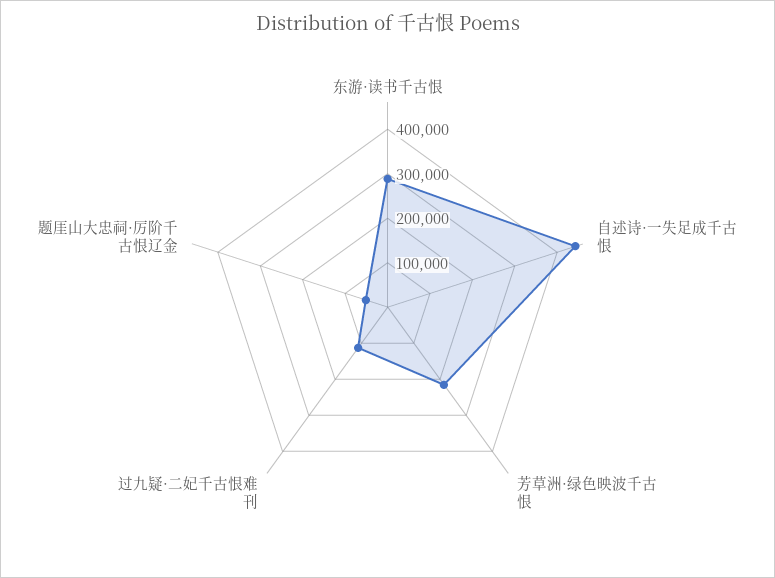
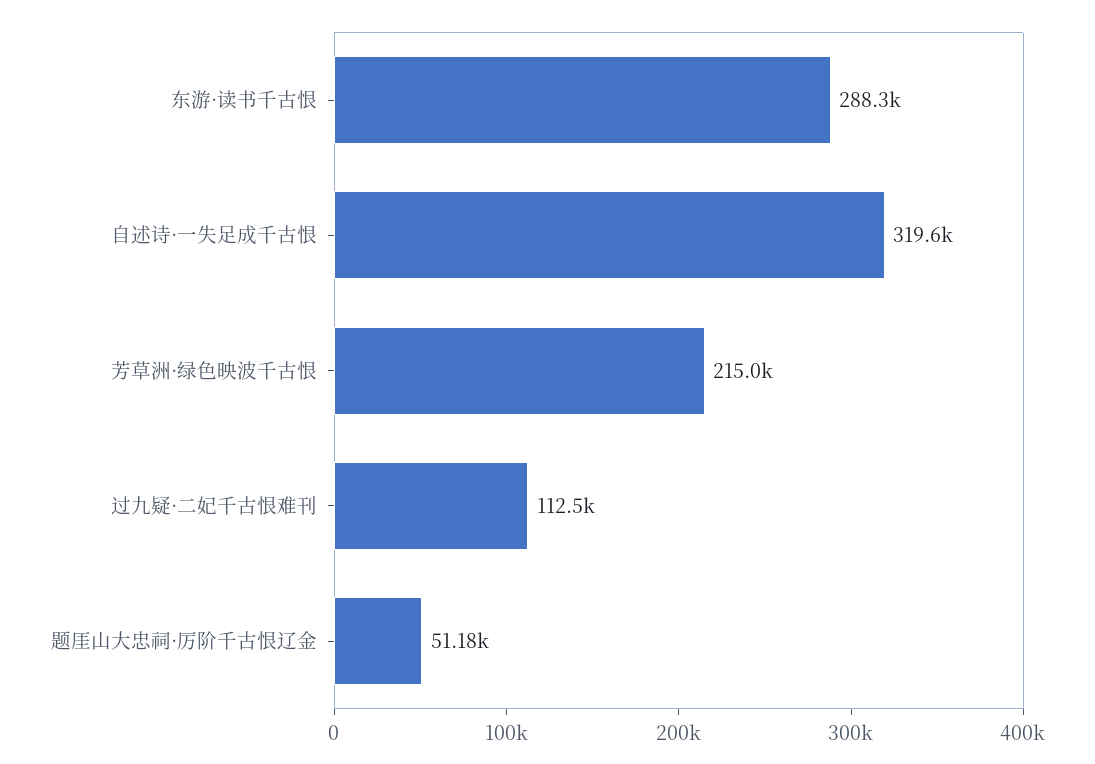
自述诗·一失足成千古恨: 440000 -> 319600

